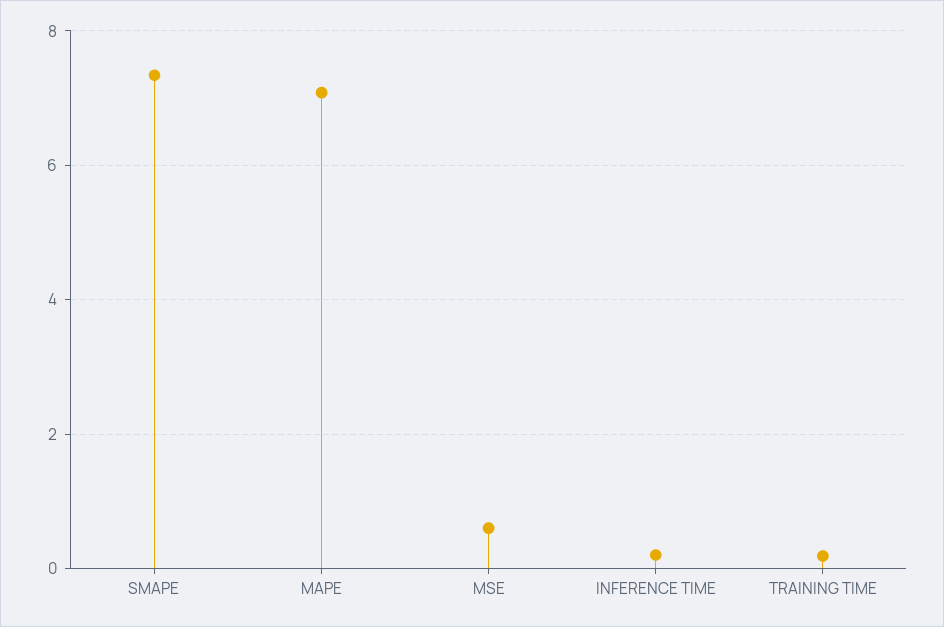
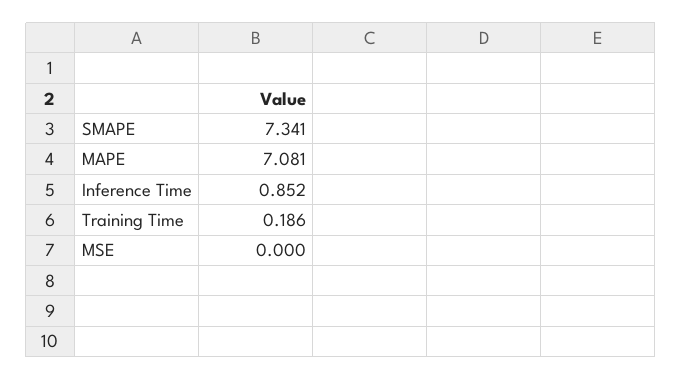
MSE: 0.6 -> 0
INFERENCE TIME: 0.2 -> 0.852

